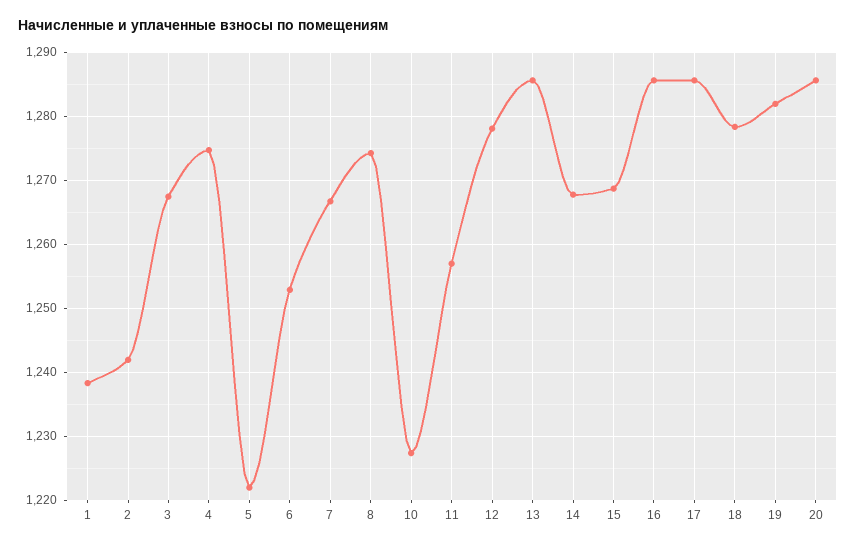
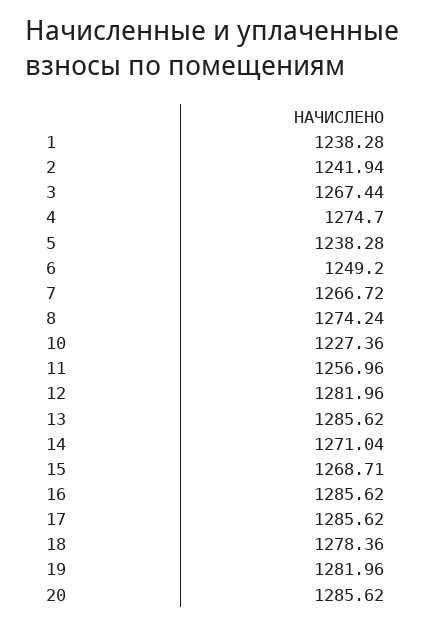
5: 1222 -> 1238.28
6: 1253 -> 1249.2
12: 1278 -> 1281.96
14: 1268 -> 1271.04

